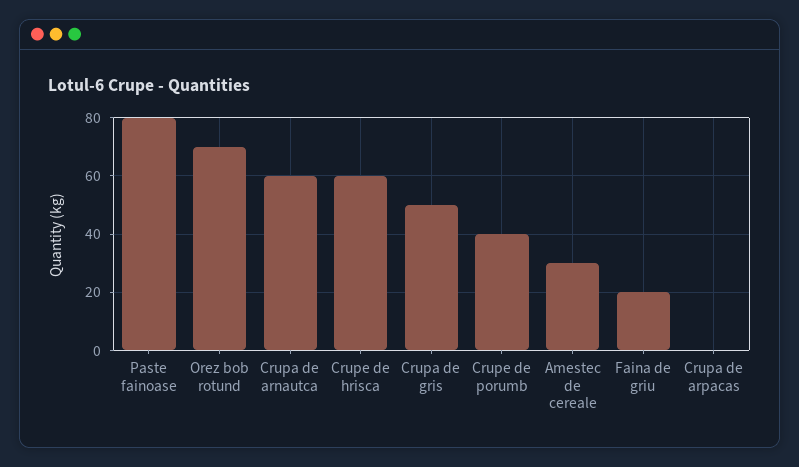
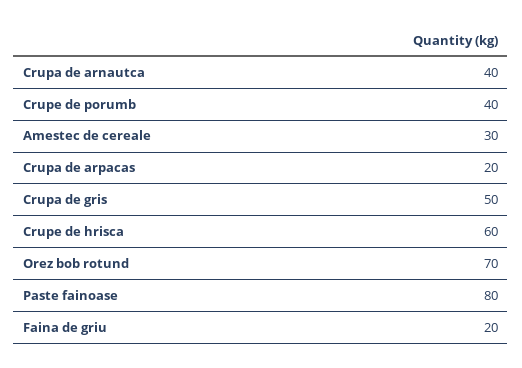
Crupa de arnautca: 60 -> 40
Crupa de arpacas: 0 -> 20

